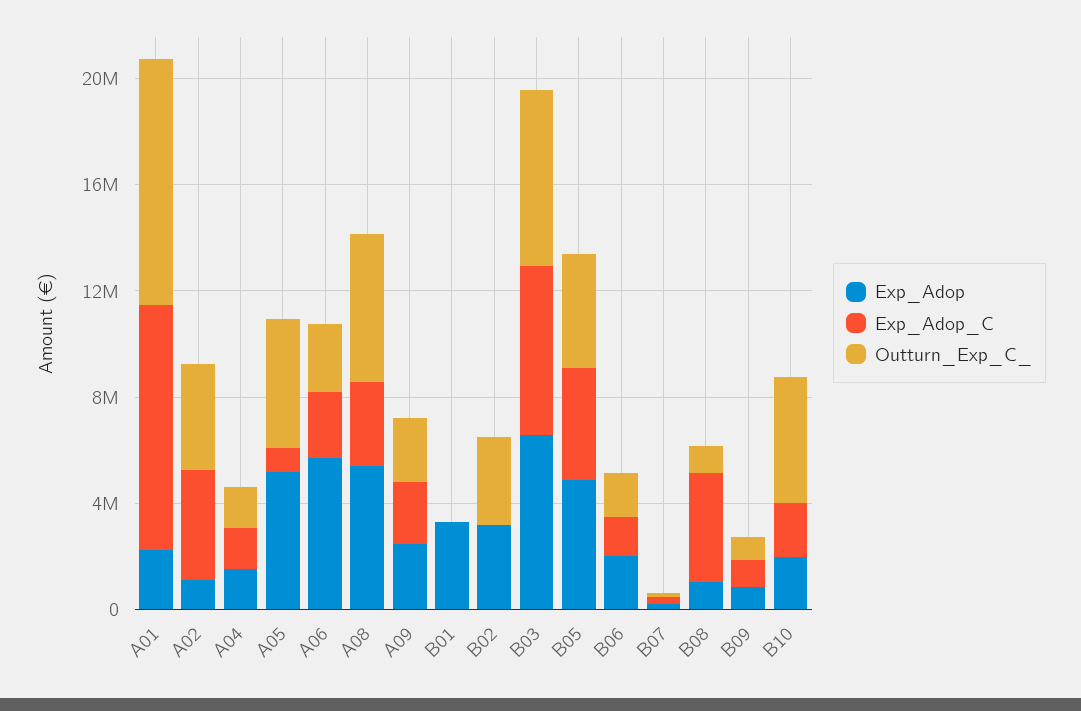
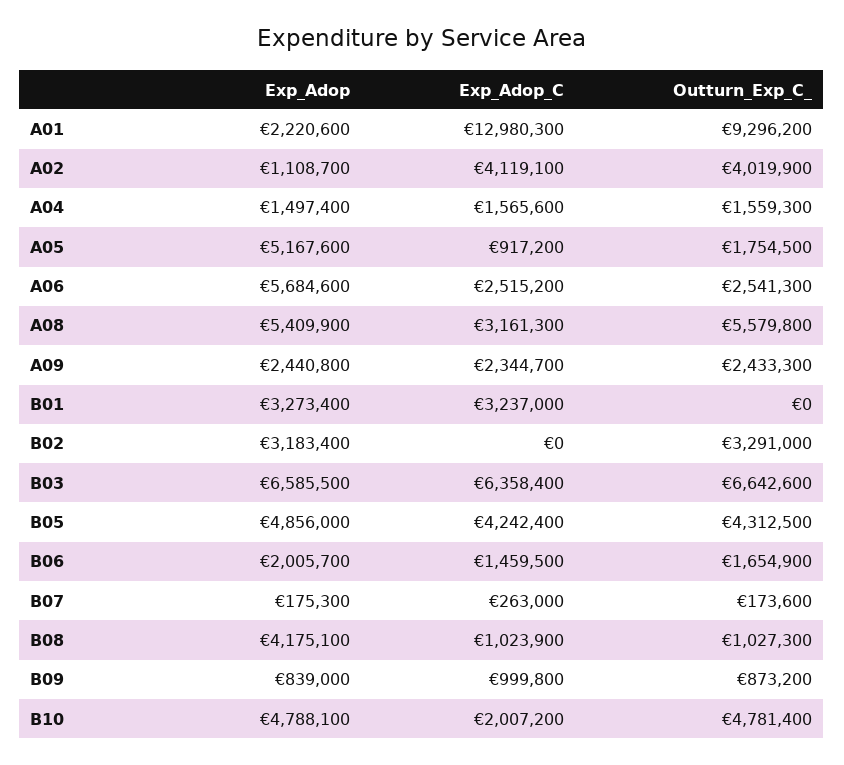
Exp_Adop_C, A01: 9000000 -> 12980300
Outturn_Exp_C_, A05: 5000000 -> 1754500
Exp_Adop_C, B01: 0 -> 3237000
Exp_Adop, B08: 1000000 -> 4175100
Exp_Adop_C, B08: 4000000 -> 1023900
Exp_Adop, B10: 2000000 -> 4788100

